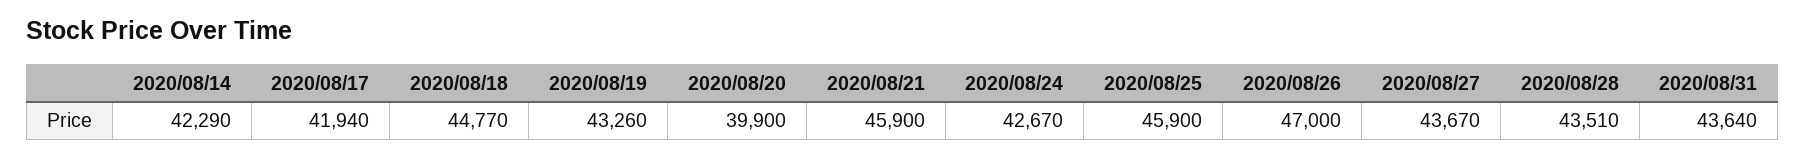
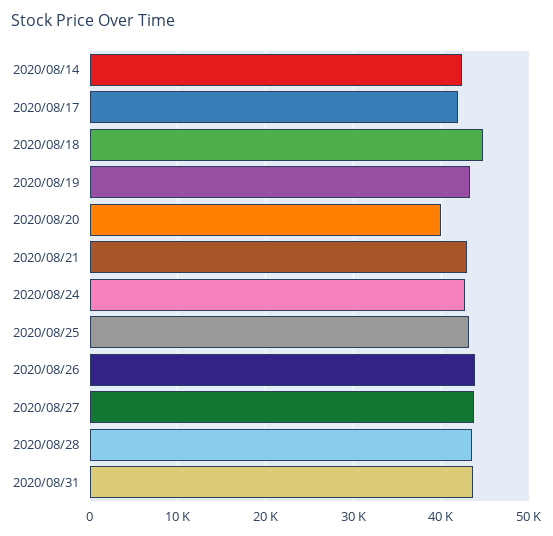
2020/08/21: 45900 -> 43000
2020/08/25: 45900 -> 43000
2020/08/26: 47000 -> 44000

